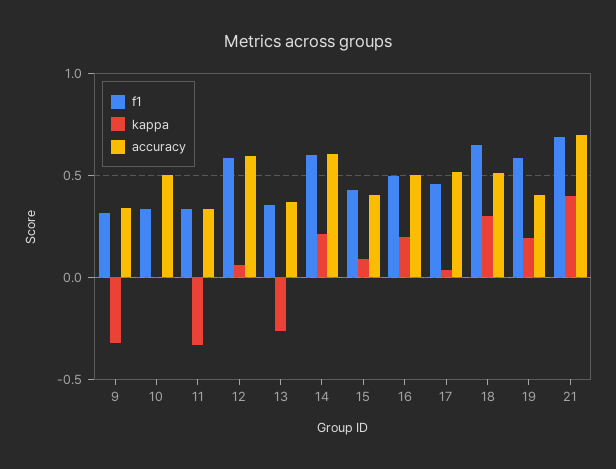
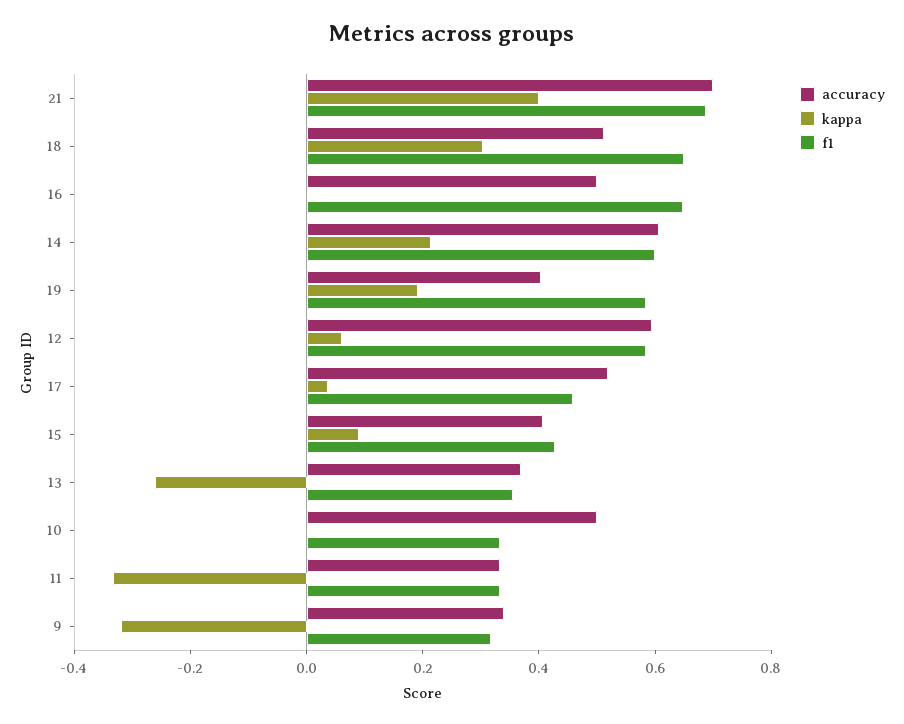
f1, 16: 0.5 -> 0.65
kappa, 16: 0.2 -> 0

